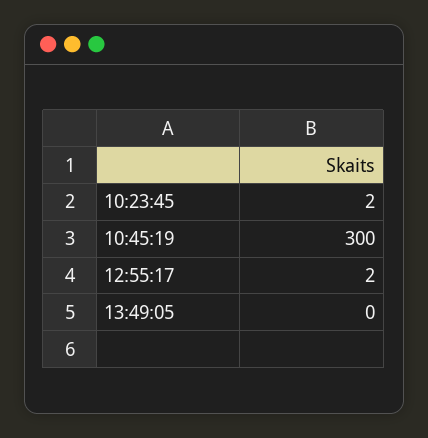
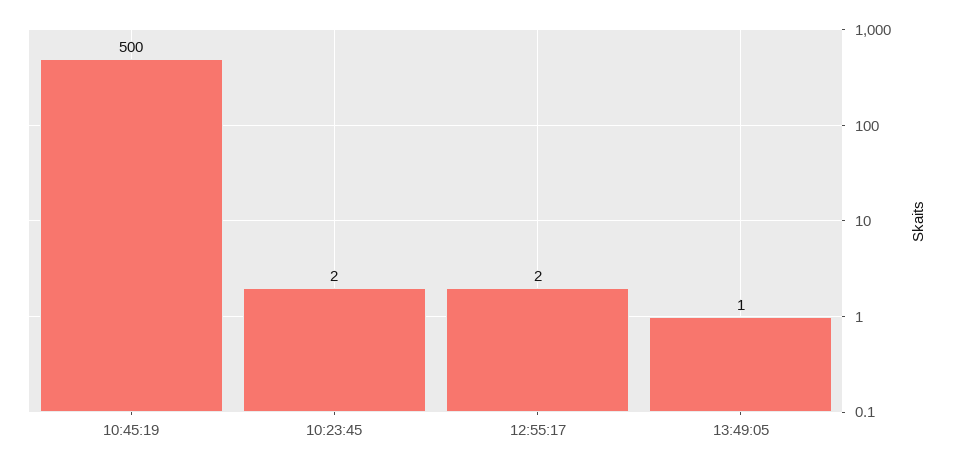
10:45:19: 300 -> 500
13:49:05: 0 -> 1

